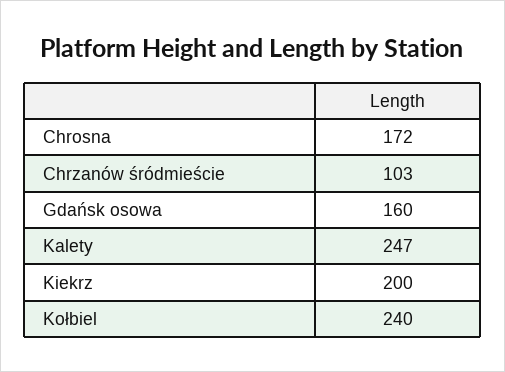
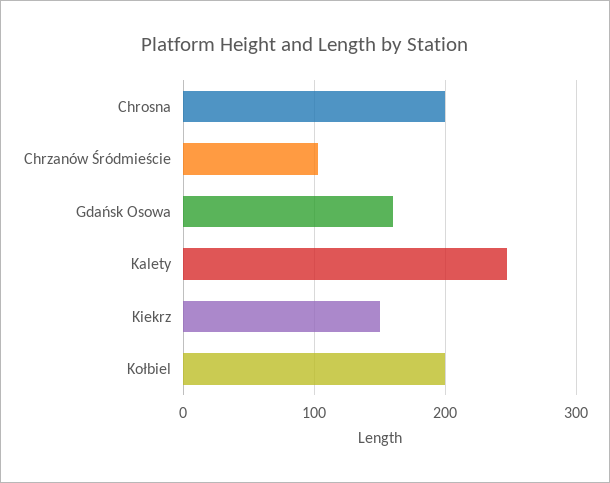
Chrosna: 172 -> 200
Kiekrz: 200 -> 150
Kołbiel: 240 -> 200

